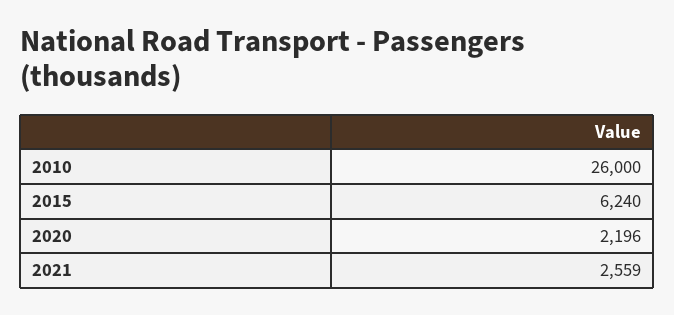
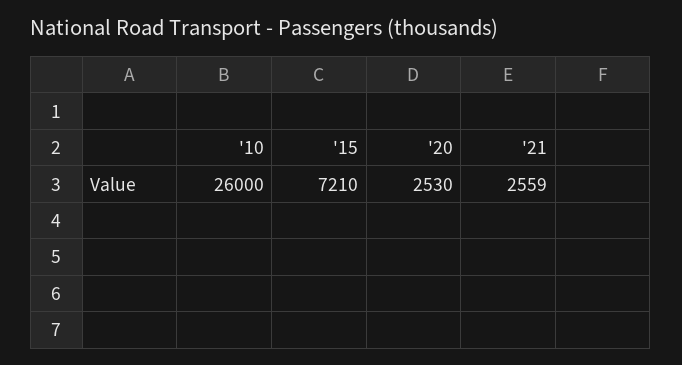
2015: 6240 -> 7210
2020: 2196 -> 2530

